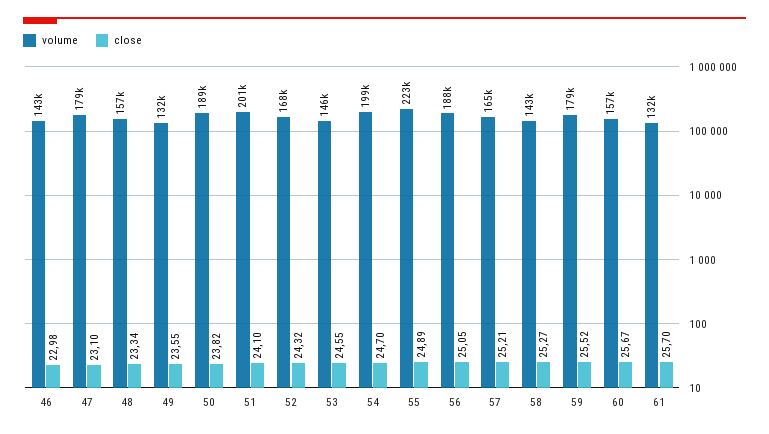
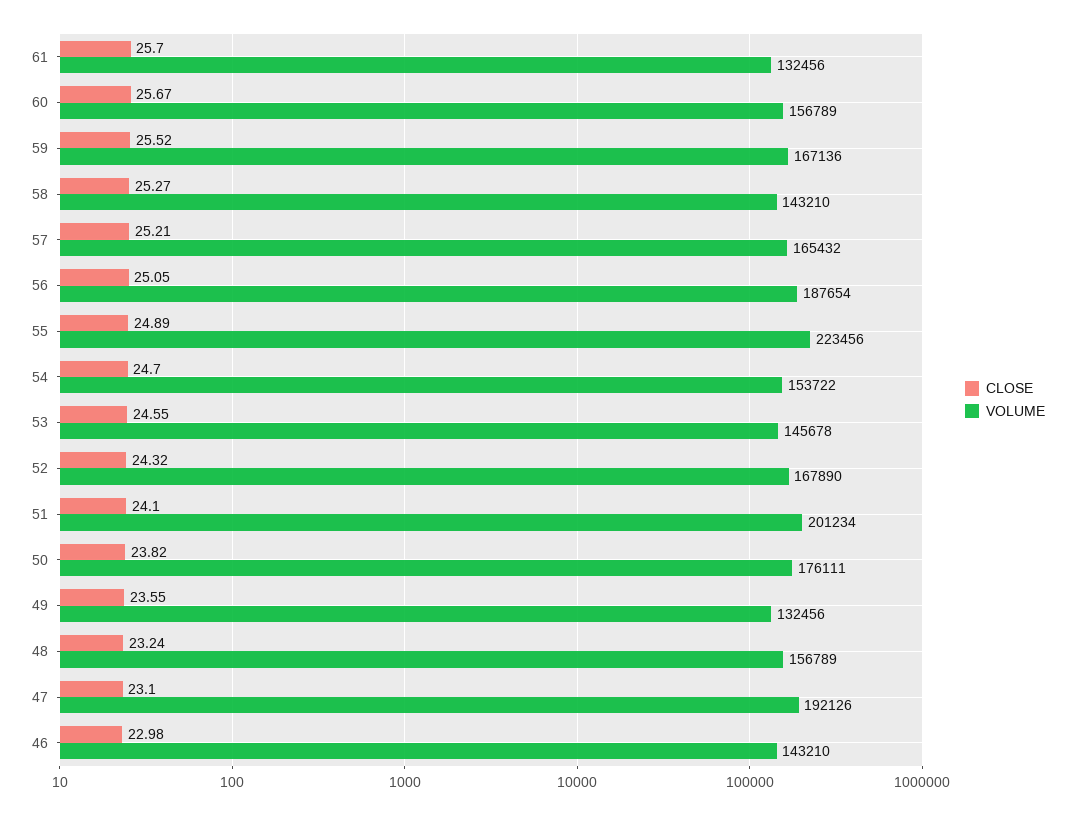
volume, 47: 179000 -> 192126
close, 48: 23.34 -> 23.24
volume, 50: 189000 -> 176111
volume, 54: 199000 -> 153722
volume, 59: 179000 -> 167136

